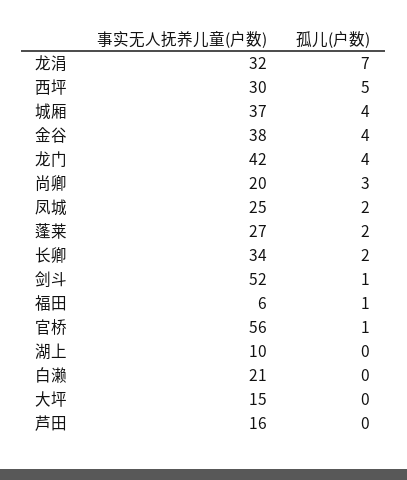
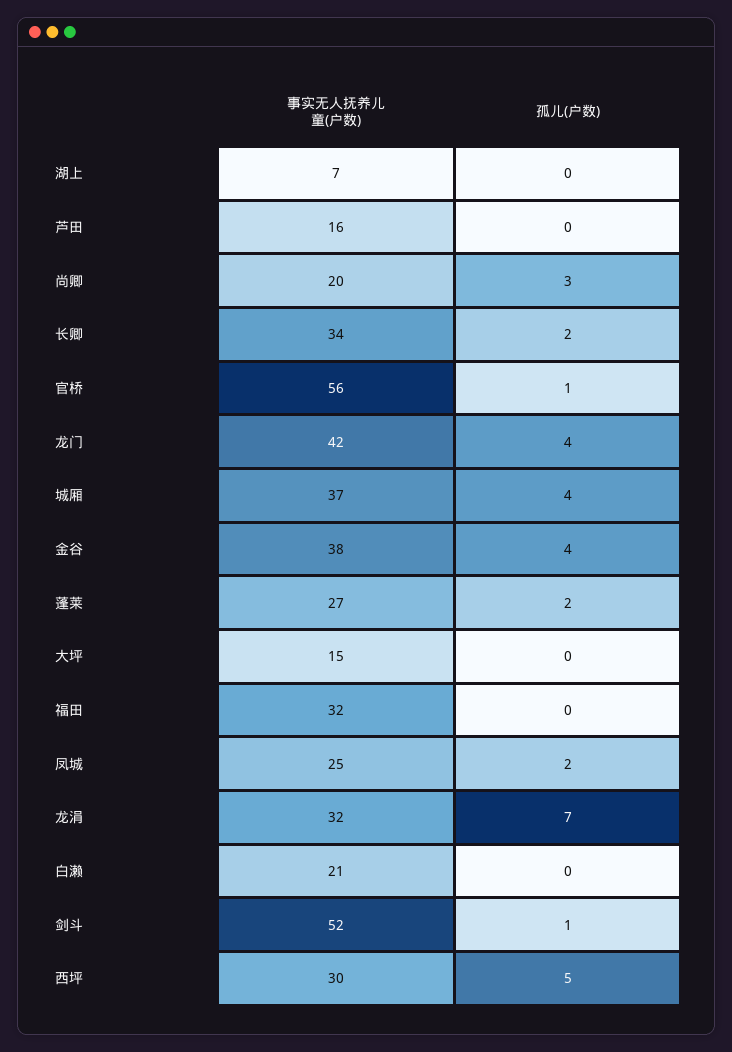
事实无人抚养儿童(户数), 福田: 6 -> 32
孤儿(户数), 福田: 1 -> 0
事实无人抚养儿童(户数), 湖上: 10 -> 7

